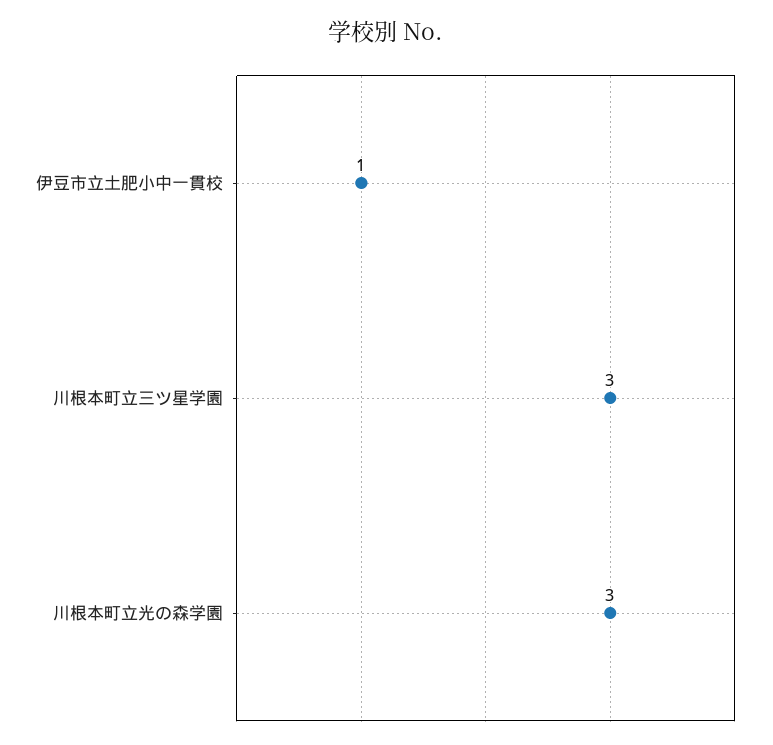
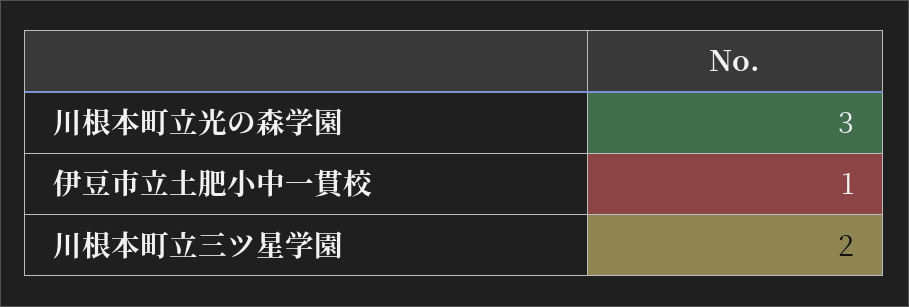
川根本町立三ツ星学園: 3 -> 2

